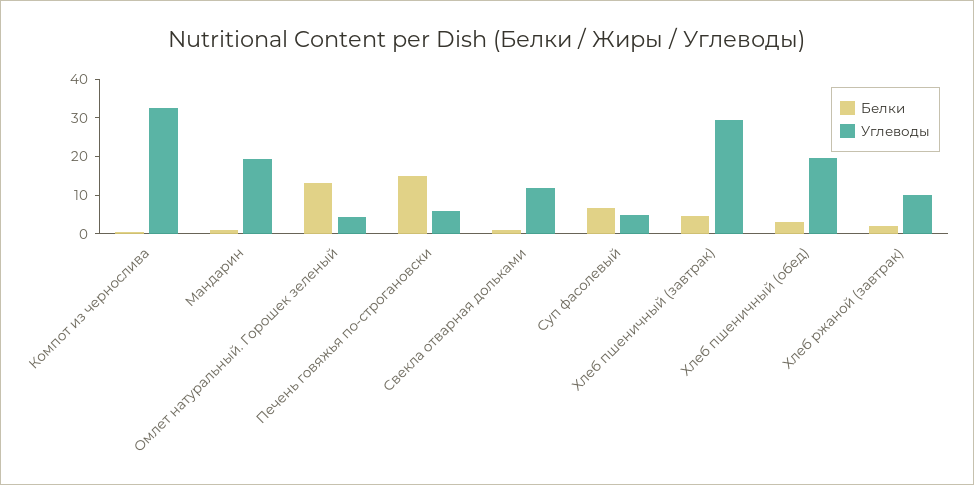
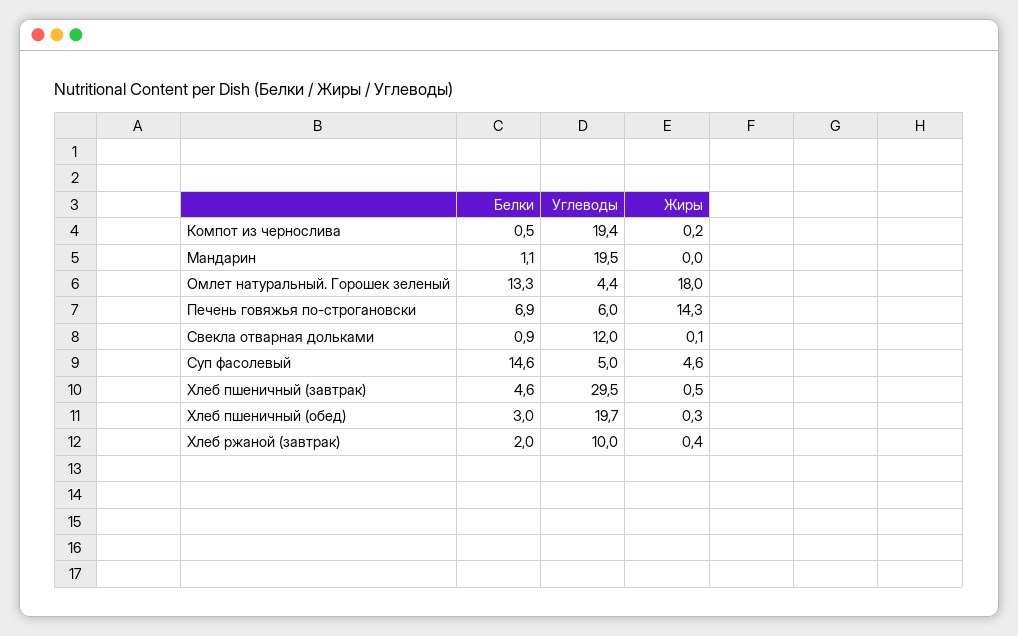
Углеводы, Компот из чернослива: 32.5 -> 19.4
Белки, Печень говяжья по-строгановски: 15 -> 6.9
Белки, Суп фасолевый: 7.5 -> 14.6
Жиры, Компот из чернослива: none -> 0.2
Жиры, Мандарин: none -> 0
Жиры, Омлет натуральный. Горошек зеленый: none -> 18
Жиры, Печень говяжья по-строгановски: none -> 14.3
Жиры, Свекла отварная дольками: none -> 0.1
Жиры, Суп фасолевый: none -> 4.6
Жиры, Хлеб пшеничный (завтрак): none -> 0.5
Жиры, Хлеб пшеничный (обед): none -> 0.3
Жиры, Хлеб ржаной (завтрак): none -> 0.4

